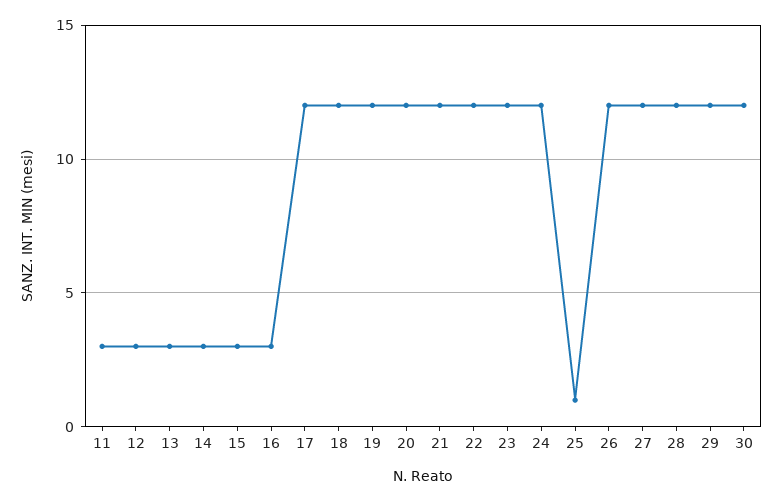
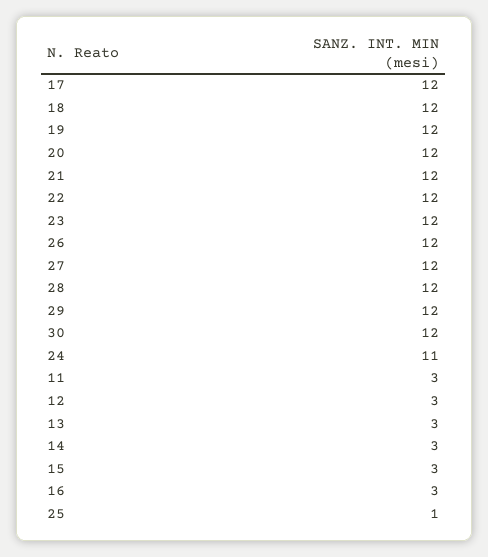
24: 12 -> 11

